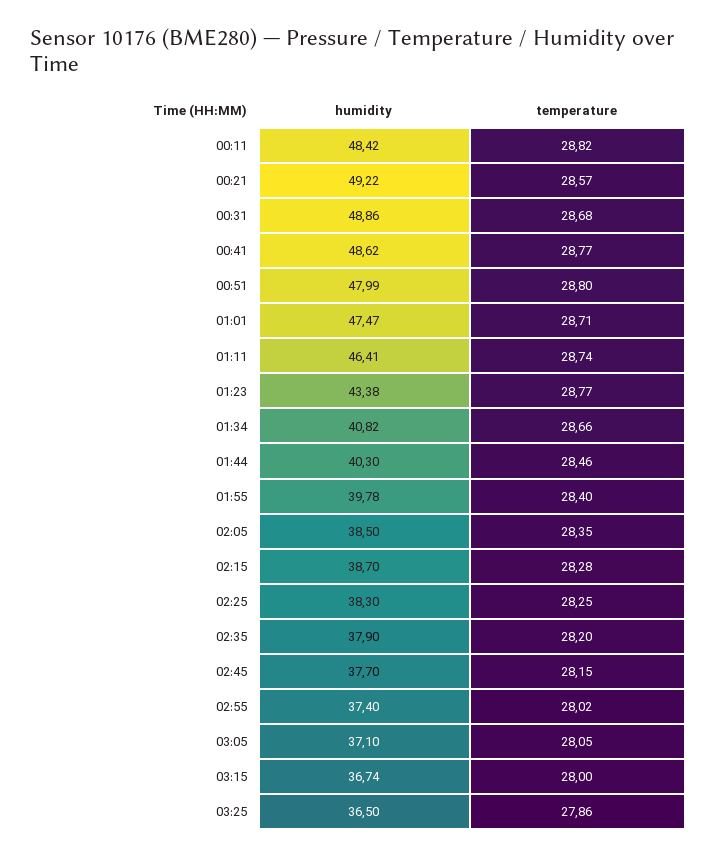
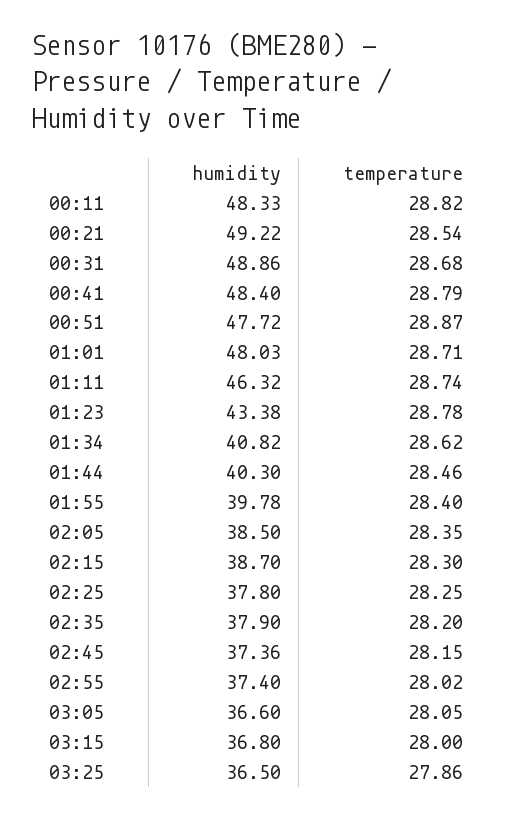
humidity, 00:11: 48.42 -> 48.33
temperature, 00:21: 28.57 -> 28.54
humidity, 00:41: 48.62 -> 48.4
temperature, 00:41: 28.77 -> 28.79
humidity, 00:51: 47.99 -> 47.72
temperature, 00:51: 28.8 -> 28.87
humidity, 01:01: 47.47 -> 48.03
humidity, 01:11: 46.41 -> 46.32
temperature, 01:23: 28.77 -> 28.78
temperature, 01:34: 28.66 -> 28.62
temperature, 02:15: 28.28 -> 28.3
humidity, 02:25: 38.3 -> 37.8
humidity, 02:45: 37.7 -> 37.36
humidity, 03:05: 37.1 -> 36.6
humidity, 03:15: 36.74 -> 36.8

